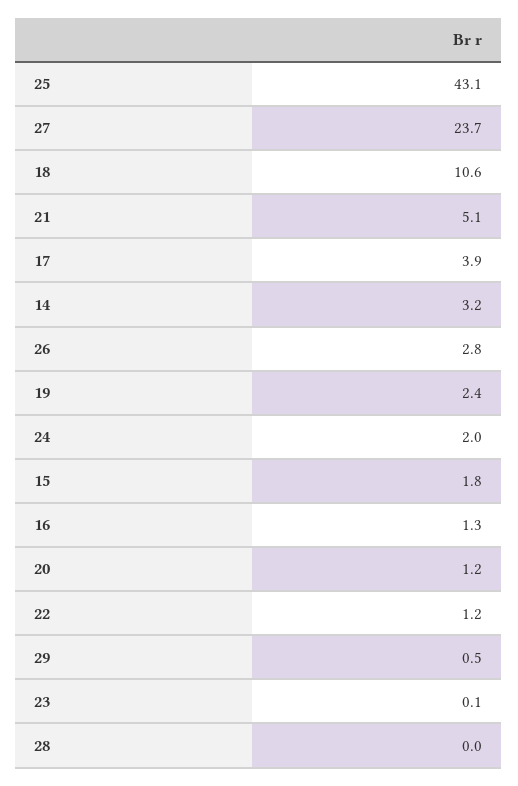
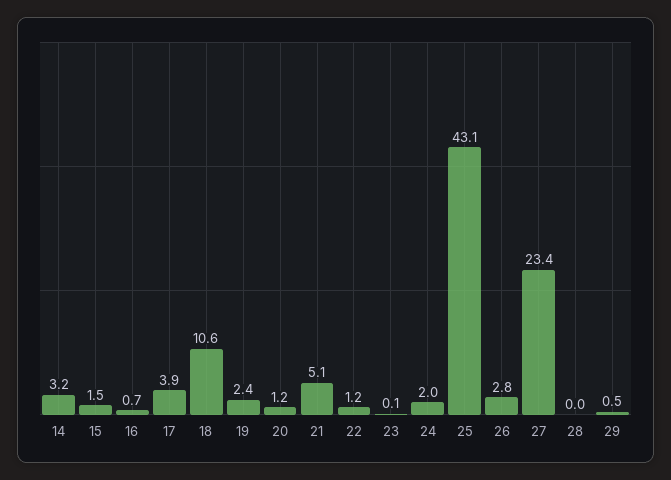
27: 23.7 -> 23.4
15: 1.8 -> 1.5
16: 1.3 -> 0.7

